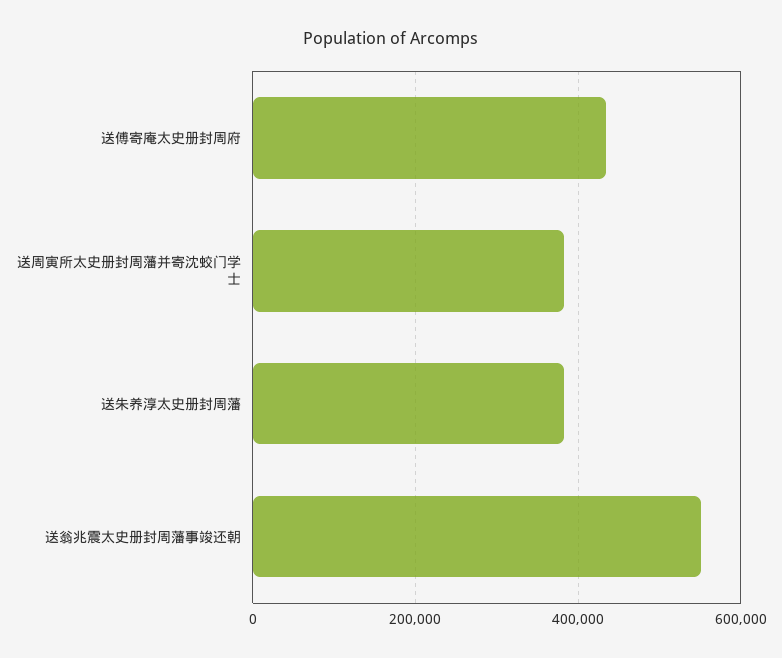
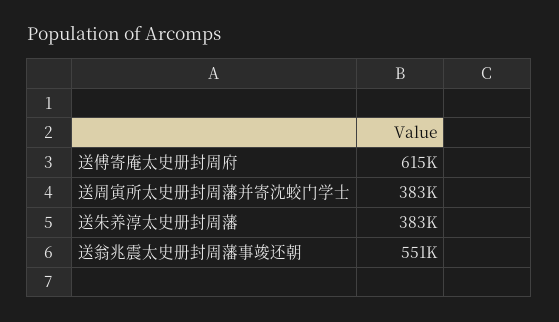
送傅寄庵太史册封周府: 440000 -> 615000

